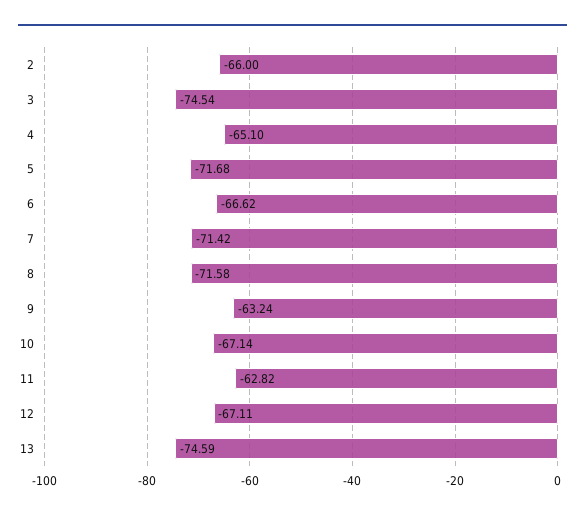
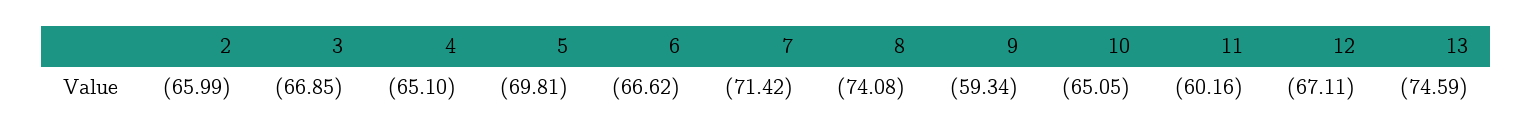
2: -66 -> -65.99
3: -74.54 -> -66.85
5: -71.68 -> -69.81
8: -71.58 -> -74.08
9: -63.24 -> -59.34
10: -67.14 -> -65.05
11: -62.82 -> -60.16

